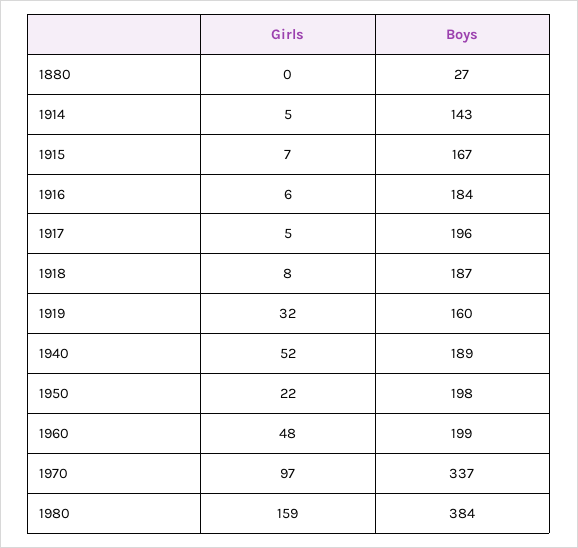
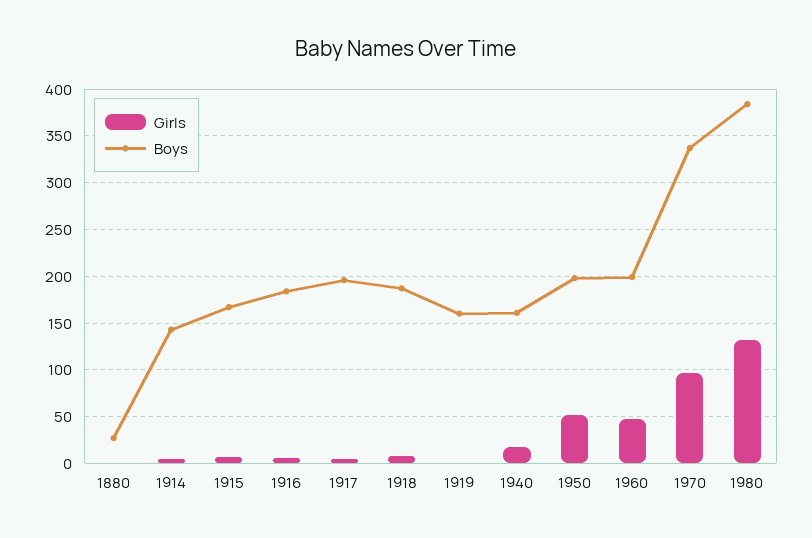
Girls, 1919: 32 -> 0
Girls, 1940: 52 -> 20
Boys, 1940: 189 -> 160
Girls, 1950: 22 -> 50
Girls, 1980: 159 -> 130

